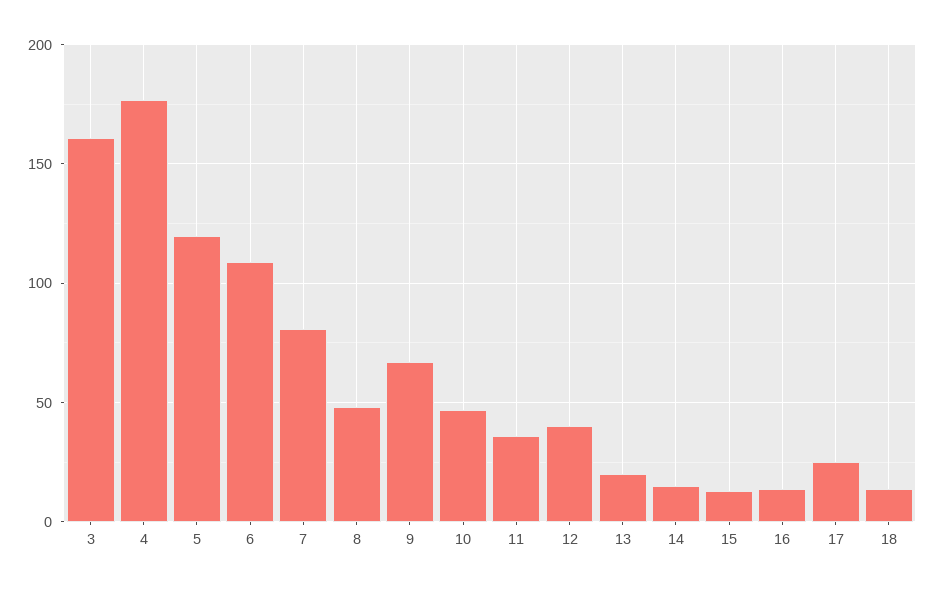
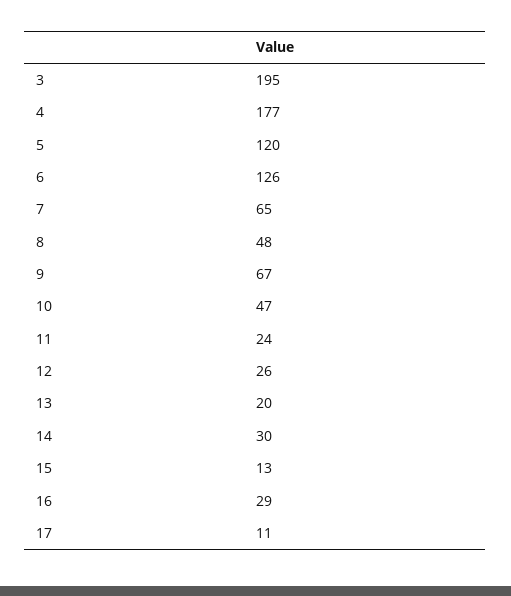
3: 160 -> 195
6: 110 -> 126
7: 80 -> 65
11: 35 -> 24
12: 40 -> 26
14: 15 -> 30
16: 15 -> 29
17: 25 -> 11
18: 15 -> none

